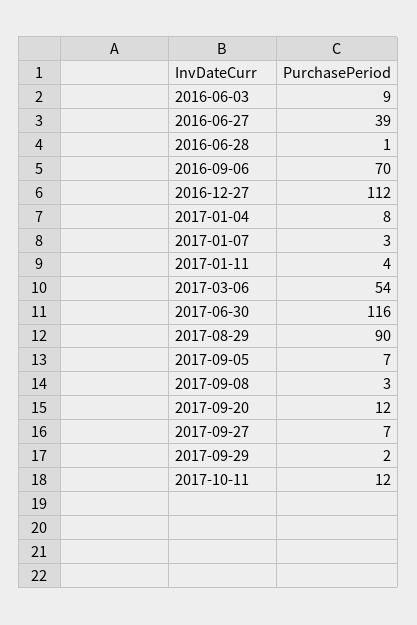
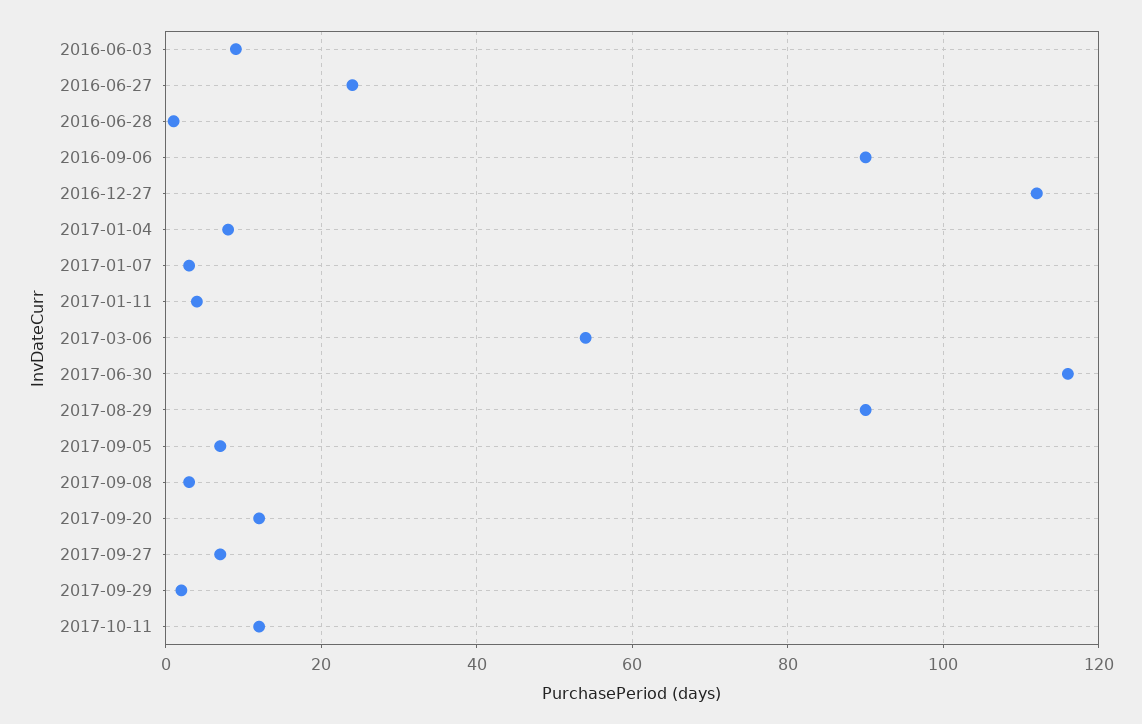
2016-06-27: 39 -> 25
2016-09-06: 70 -> 90

